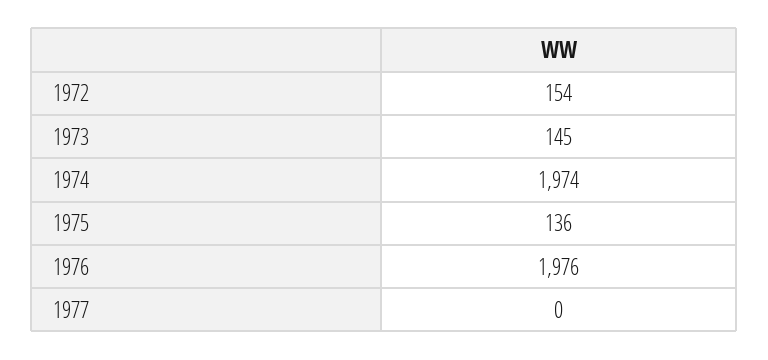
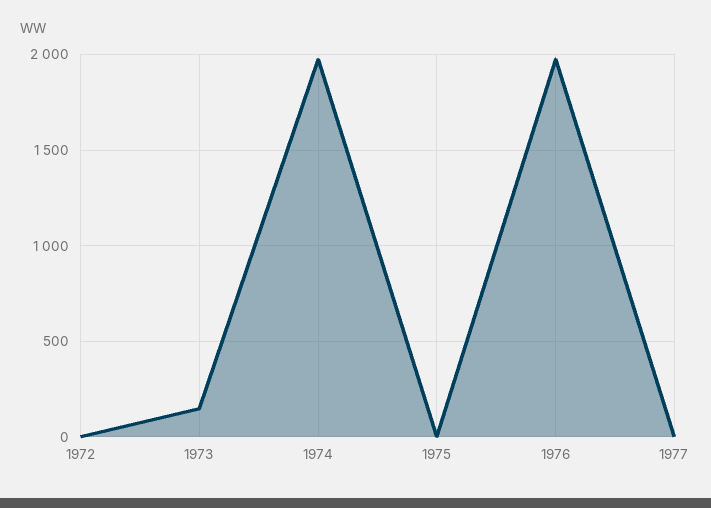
1972: 154 -> 0
1975: 136 -> 0

